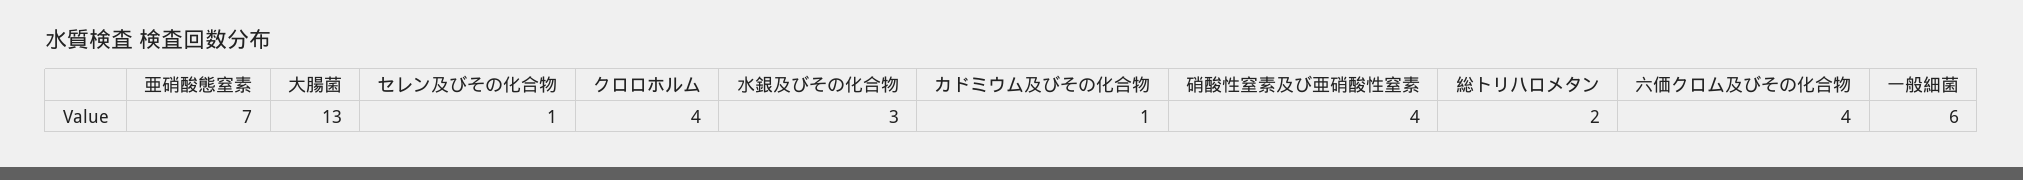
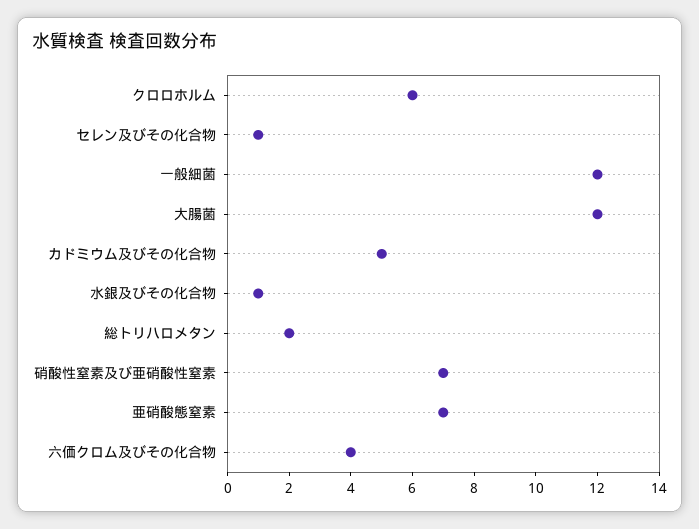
大腸菌: 13 -> 12
クロロホルム: 4 -> 6
水銀及びその化合物: 3 -> 1
カドミウム及びその化合物: 1 -> 5
硝酸性窒素及び亜硝酸性窒素: 4 -> 7
一般細菌: 6 -> 12

